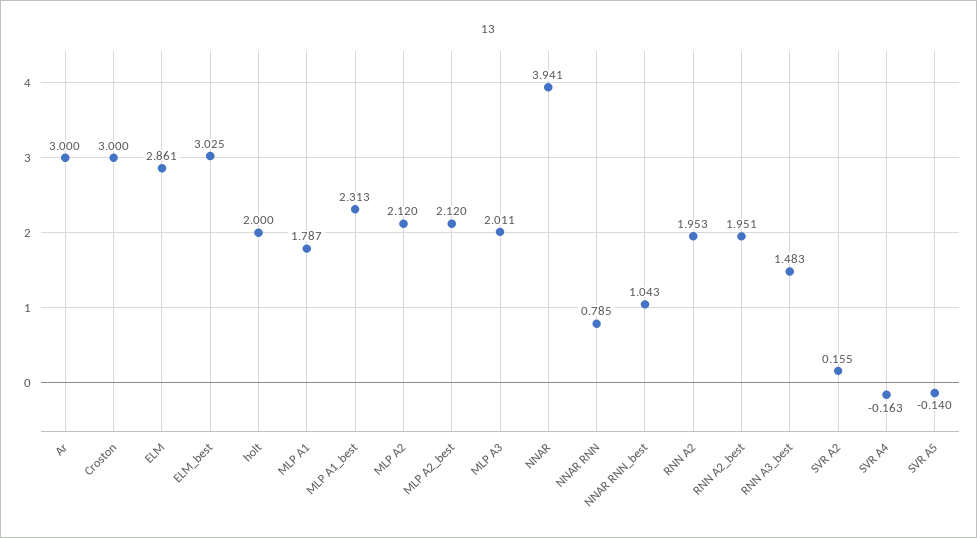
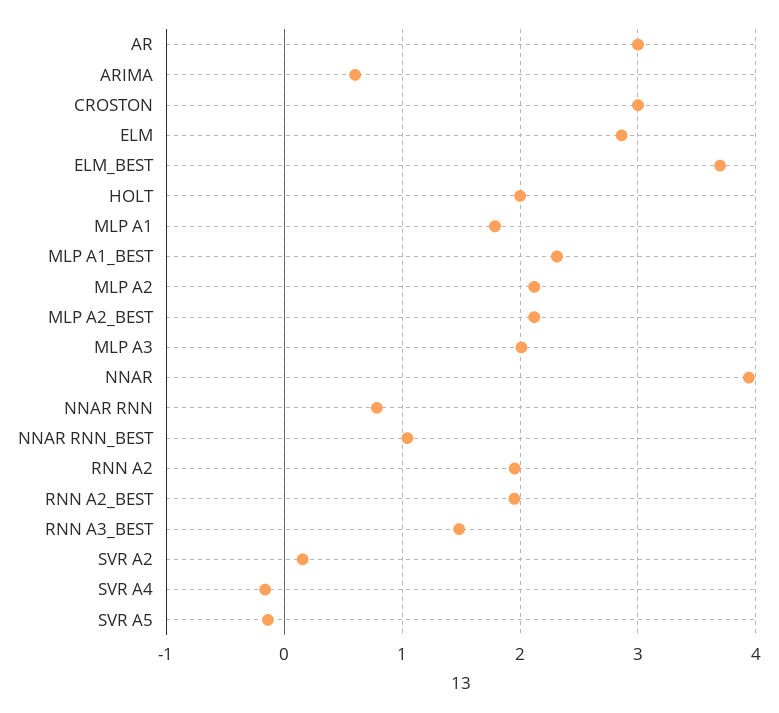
ELM_best: 3.025 -> 3.7
ARIMA: none -> 0.6

